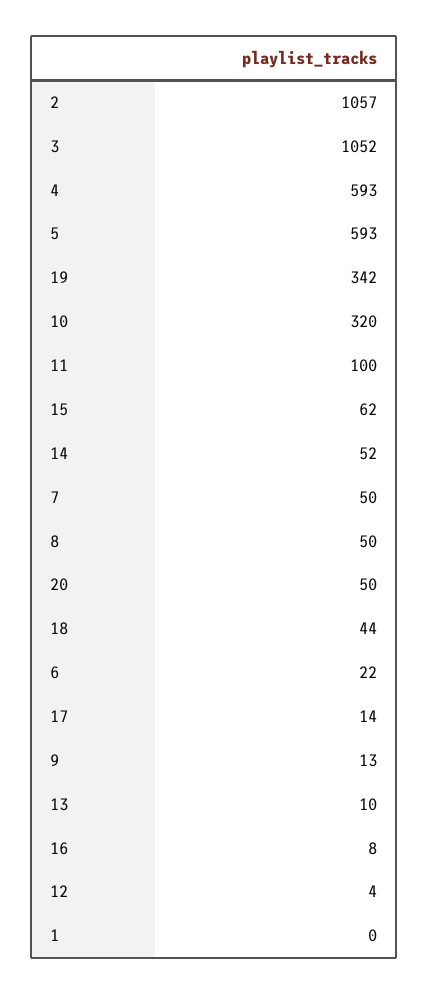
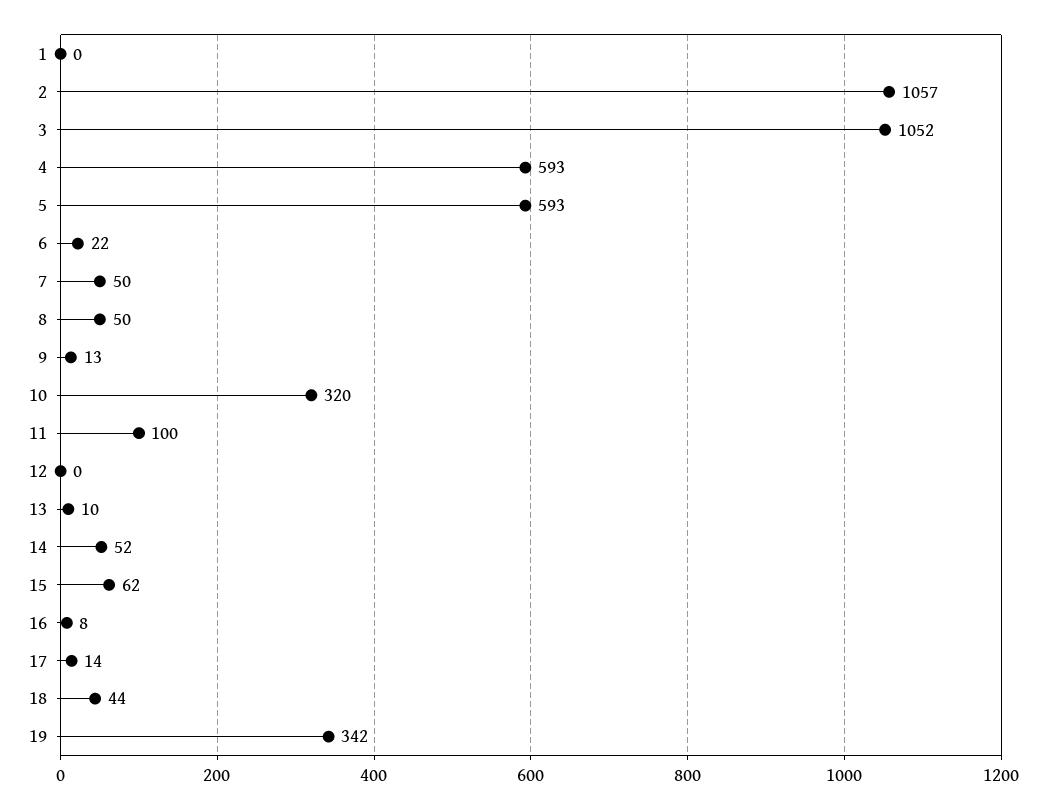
20: 50 -> none
12: 4 -> 0

